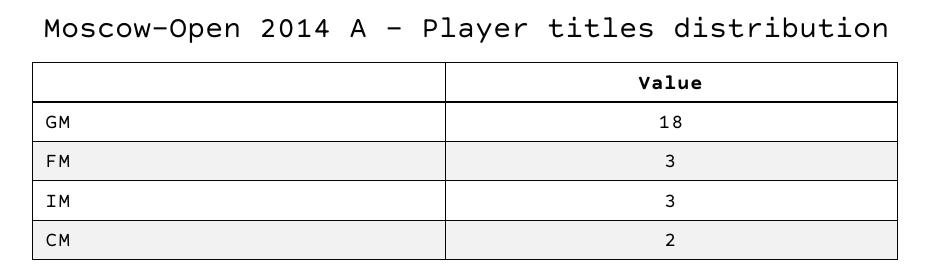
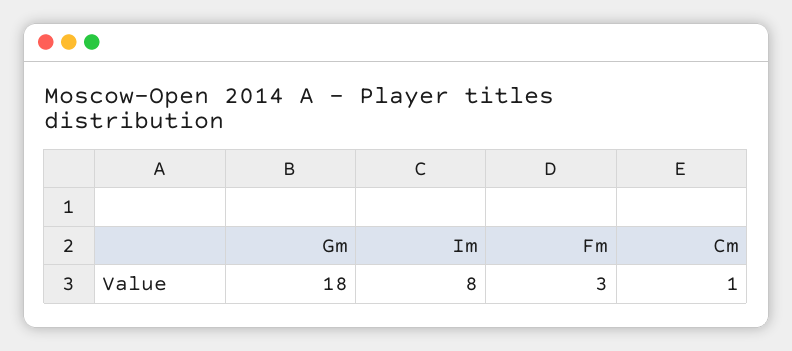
IM: 3 -> 8
CM: 2 -> 1

